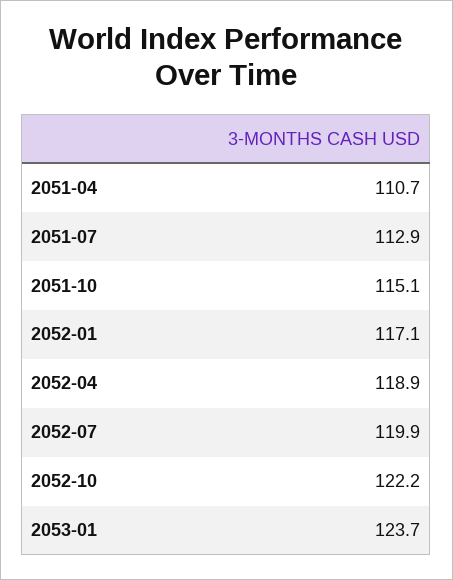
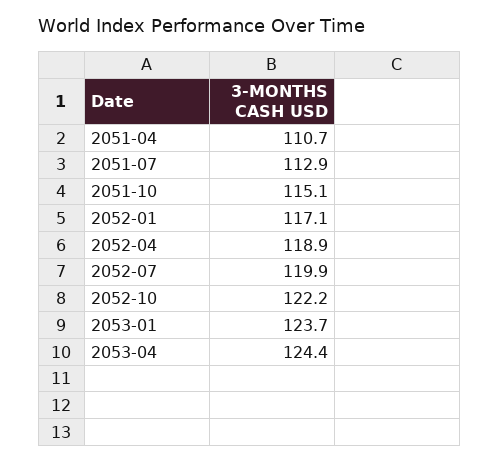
2053-04: none -> 124.4

